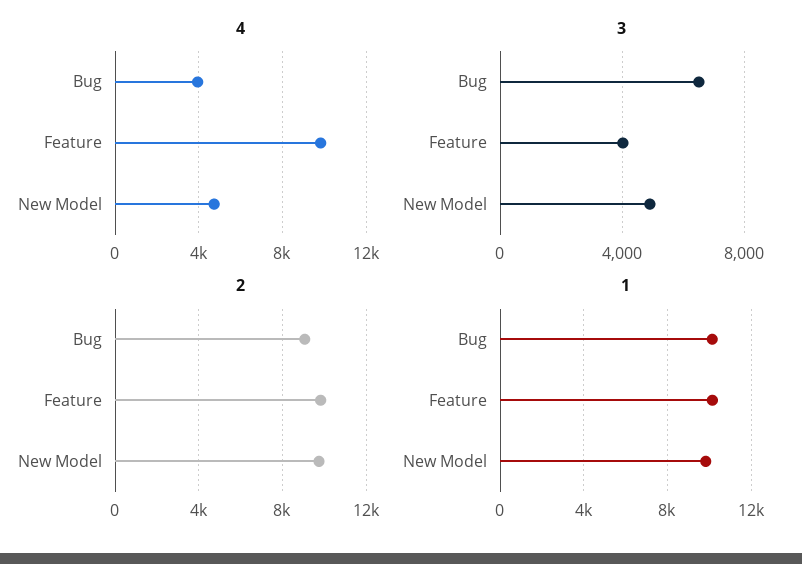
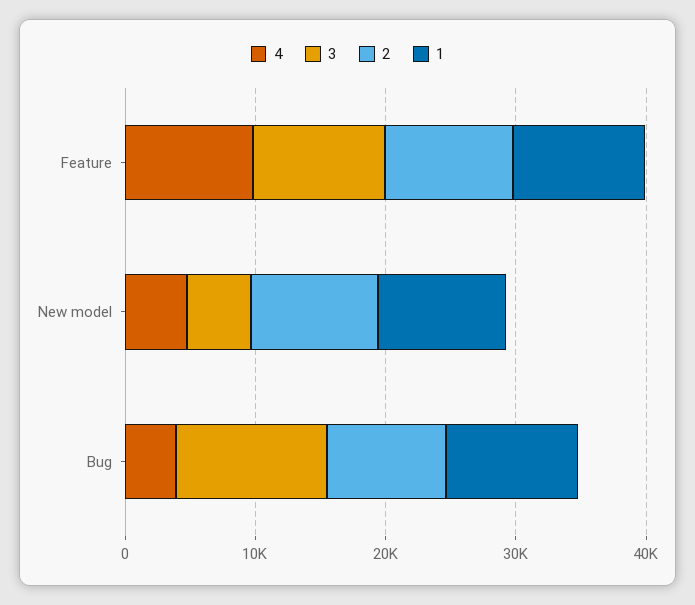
3, Bug: 6500 -> 12000
3, Feature: 4000 -> 10000

